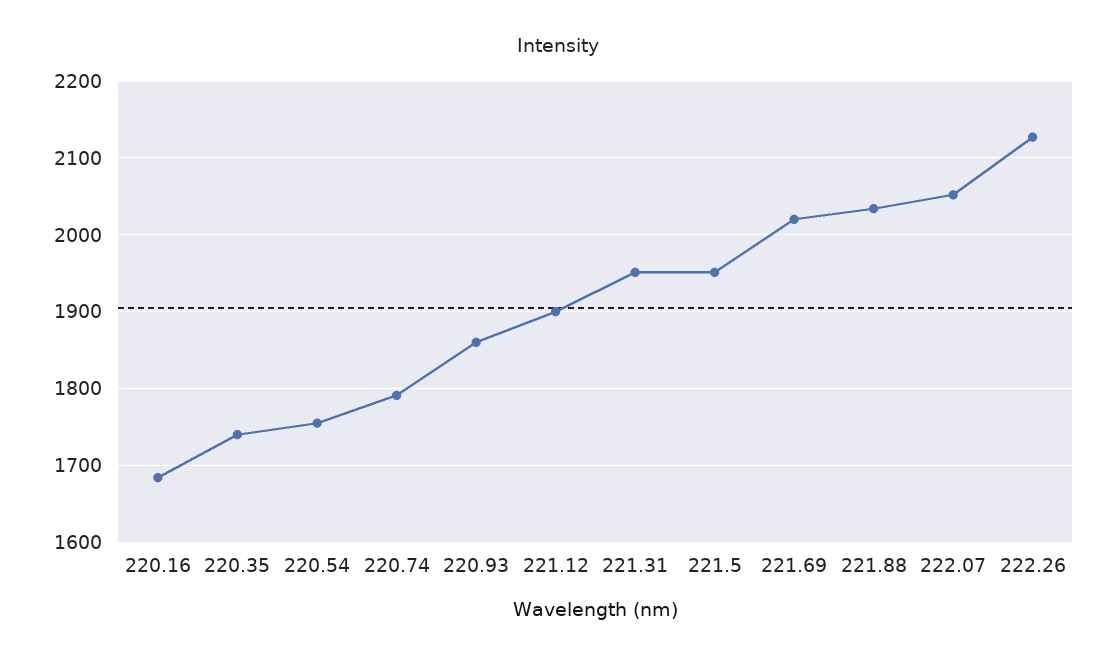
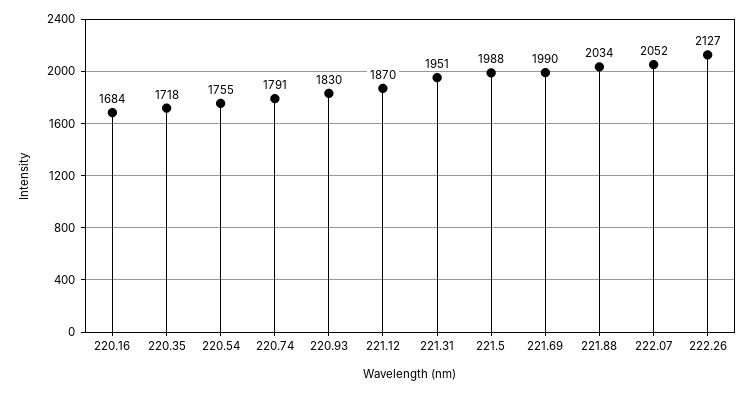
220.35: 1740 -> 1718
220.93: 1860 -> 1830
221.12: 1900 -> 1870
221.5: 1950 -> 1988
221.69: 2020 -> 1990

